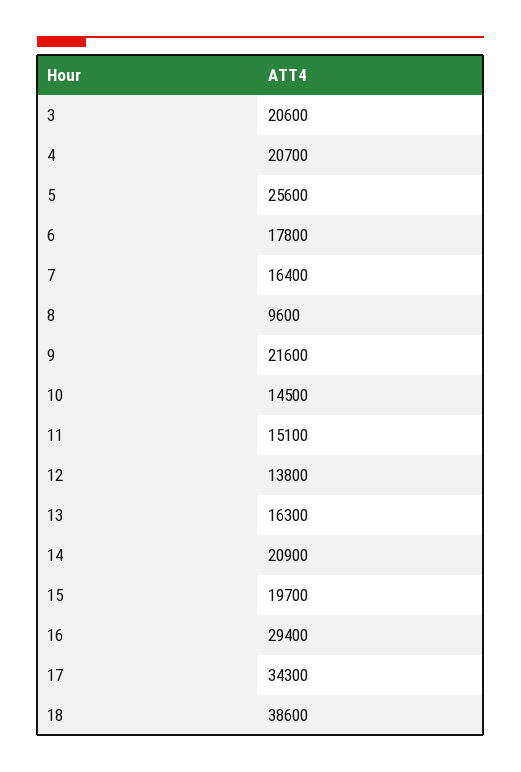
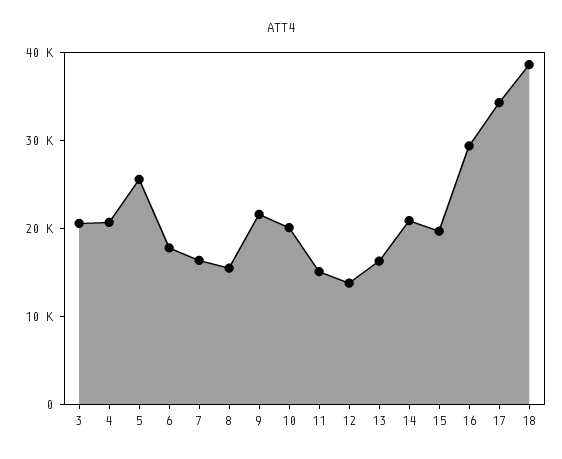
8: 9600 -> 16000
10: 14500 -> 20000

